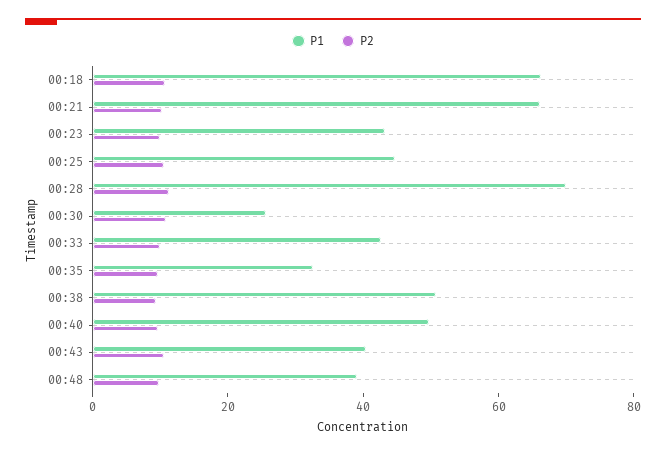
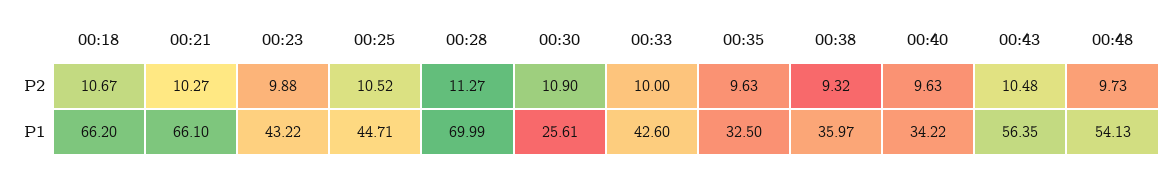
P1, 00:38: 50 -> 35.97
P1, 00:40: 50 -> 34.22
P1, 00:43: 40 -> 56.35
P1, 00:48: 40 -> 54.13

